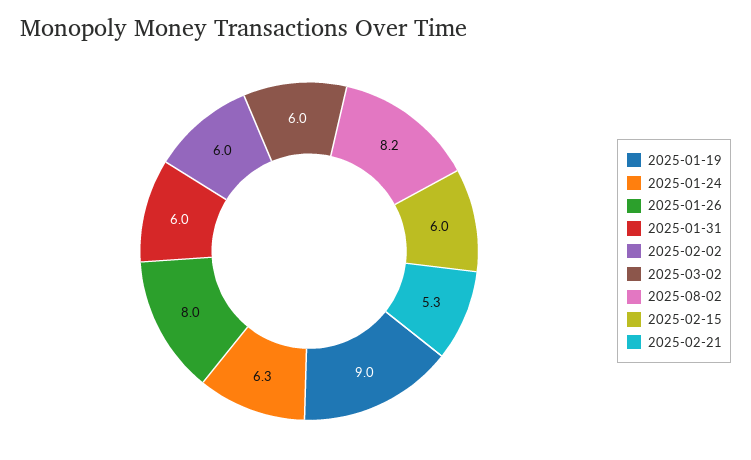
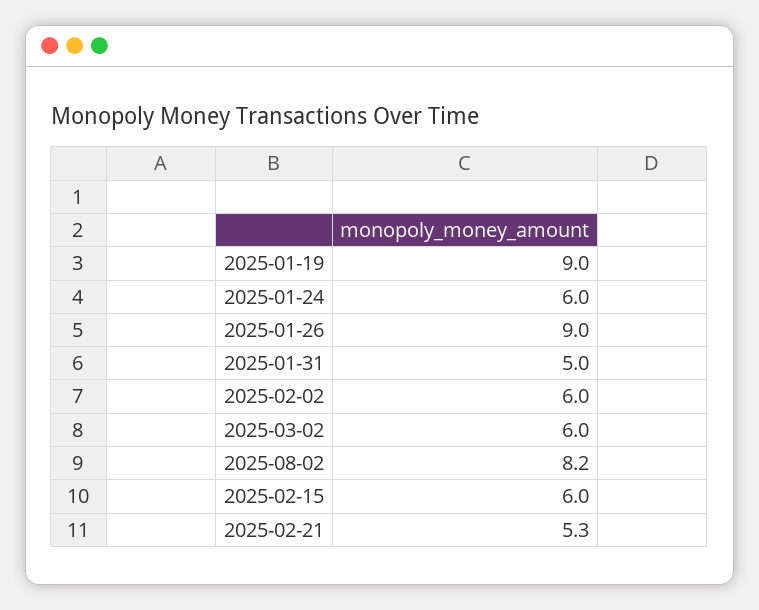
2025-01-24: 6.3 -> 6
2025-01-26: 8 -> 9
2025-01-31: 6 -> 5

